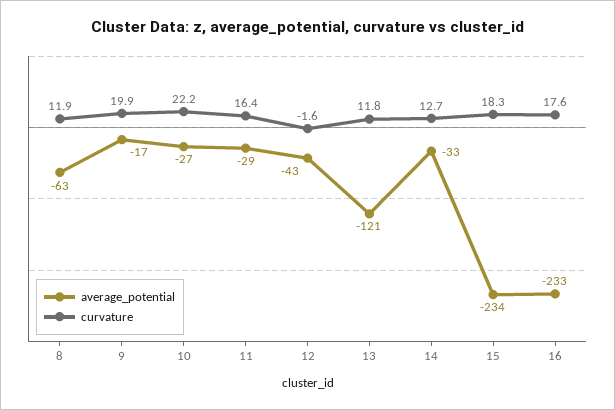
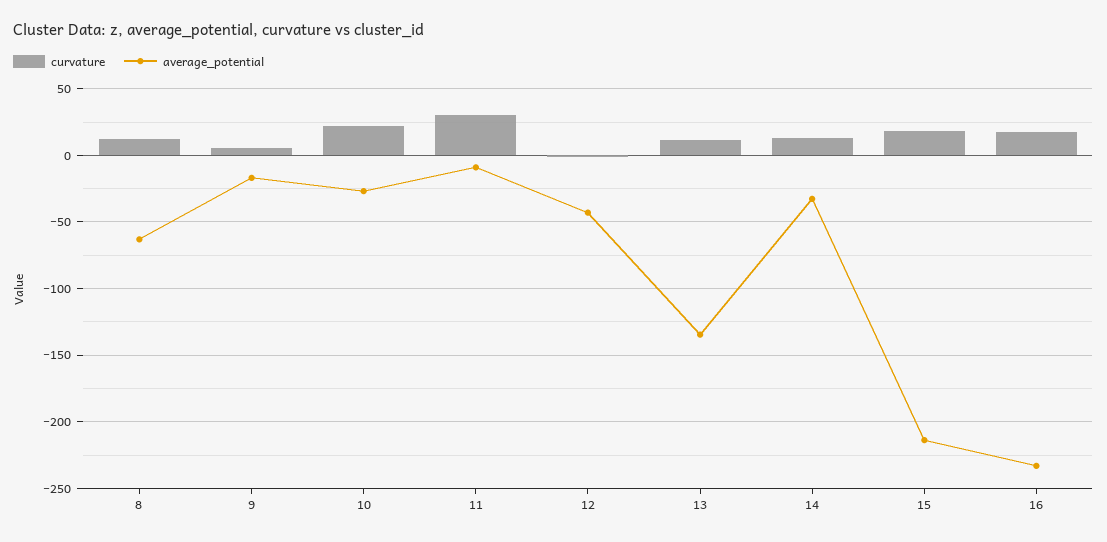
curvature, 9: 19.9 -> 5
average_potential, 11: -29 -> -10
curvature, 11: 16.4 -> 30
average_potential, 13: -121 -> -135
average_potential, 15: -234 -> -215

